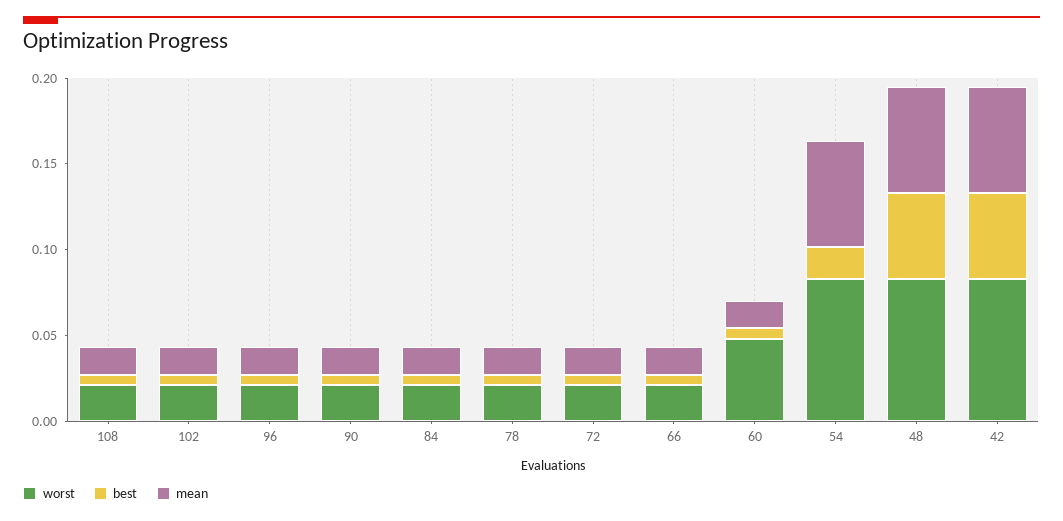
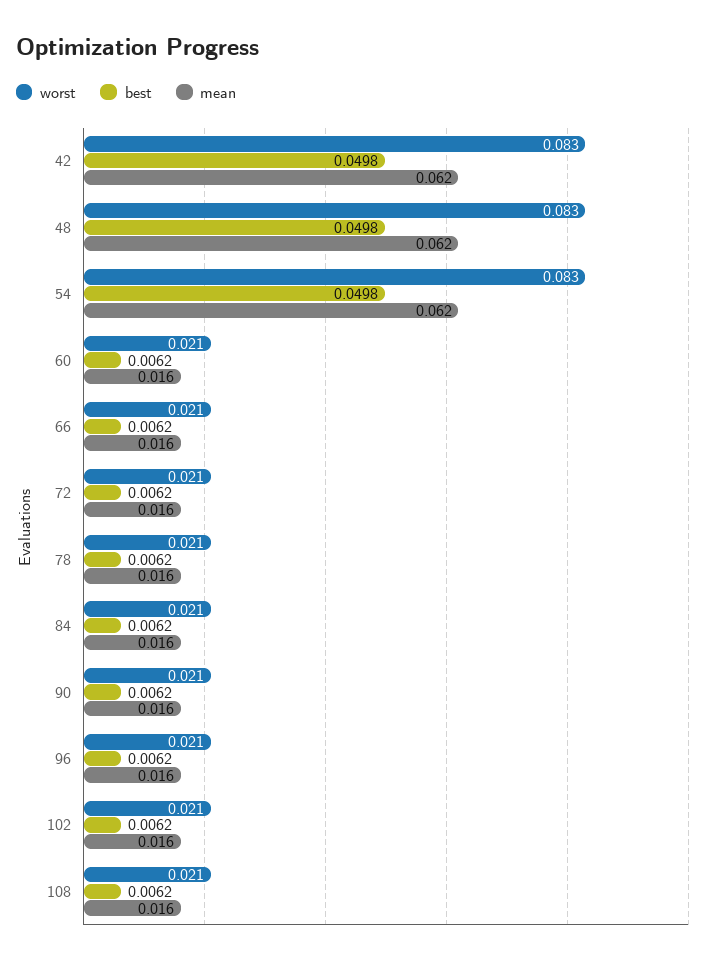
worst, 60: 0.05 -> 0.021
best, 54: 0.02 -> 0.0498

